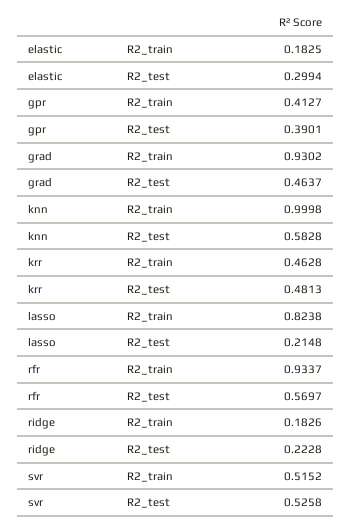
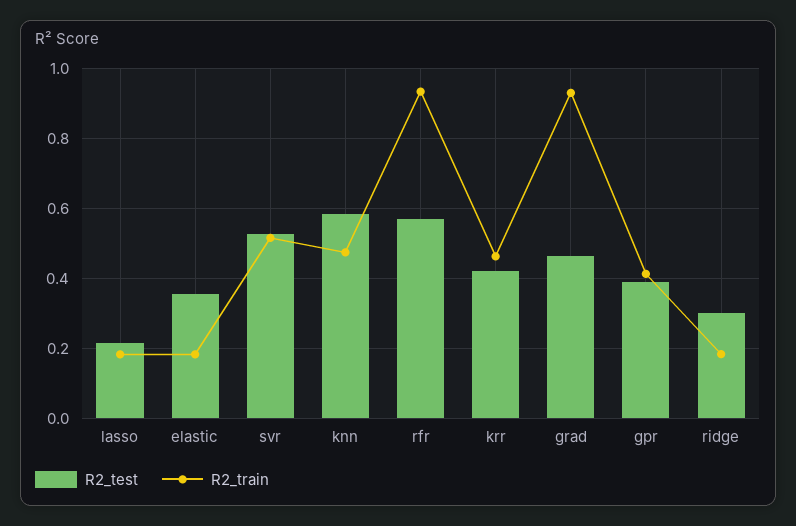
R2_test, elastic: 0.2994 -> 0.36
R2_train, knn: 0.9998 -> 0.48
R2_test, krr: 0.4813 -> 0.42
R2_train, lasso: 0.8238 -> 0.18
R2_test, ridge: 0.2228 -> 0.3

